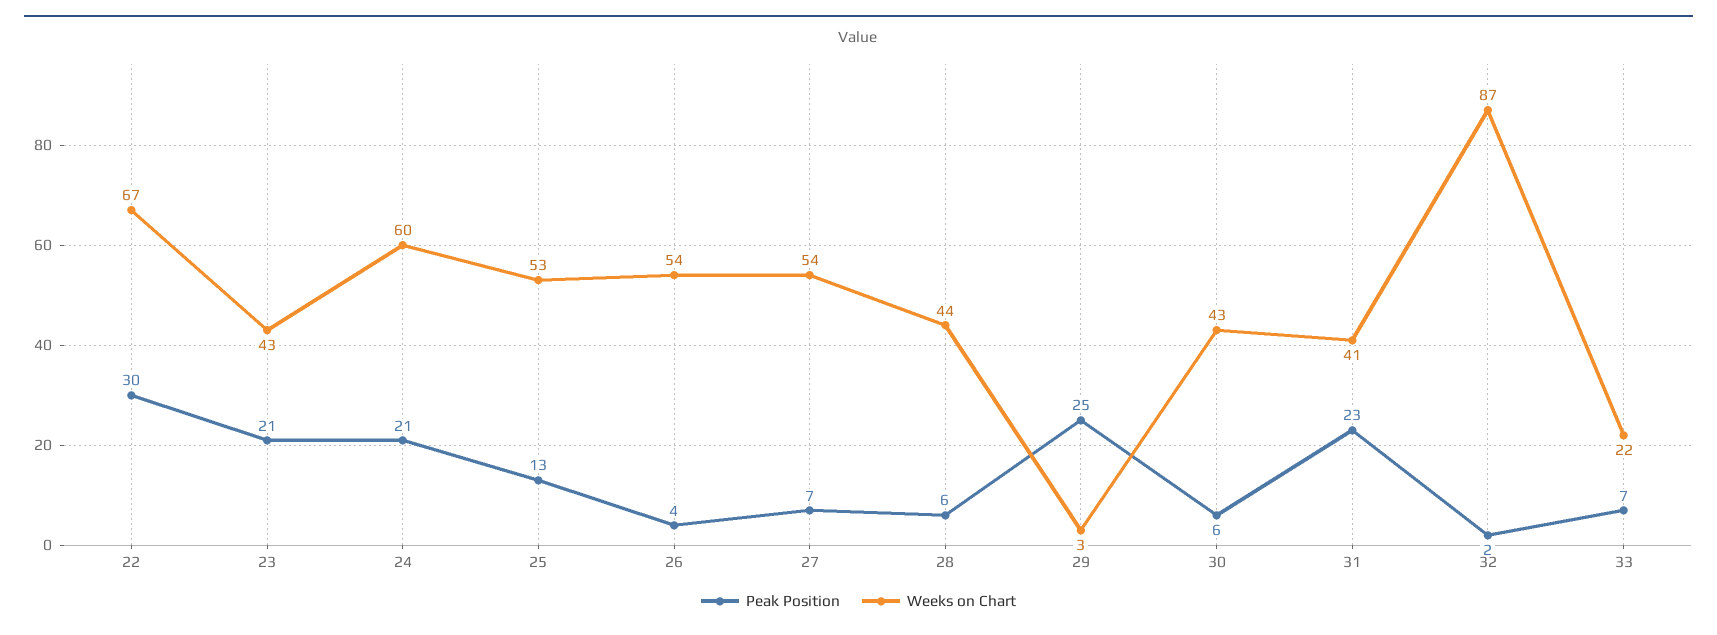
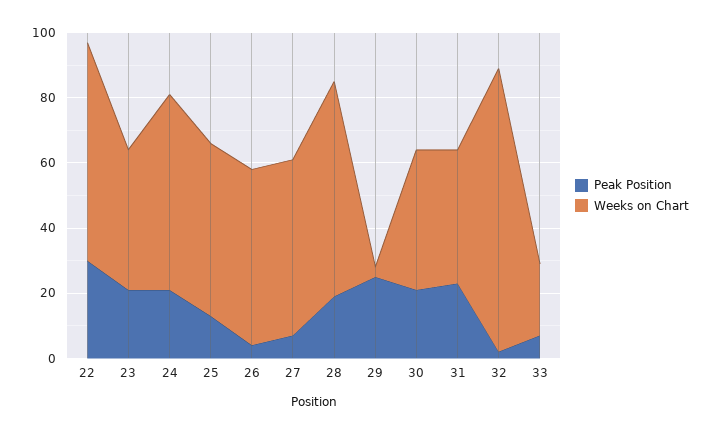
Peak Position, 28: 6 -> 20
Weeks on Chart, 28: 44 -> 65
Peak Position, 30: 6 -> 20

